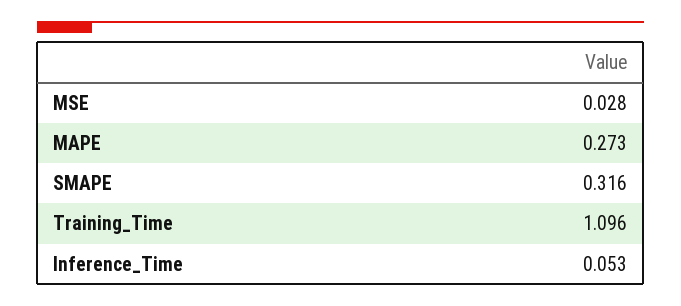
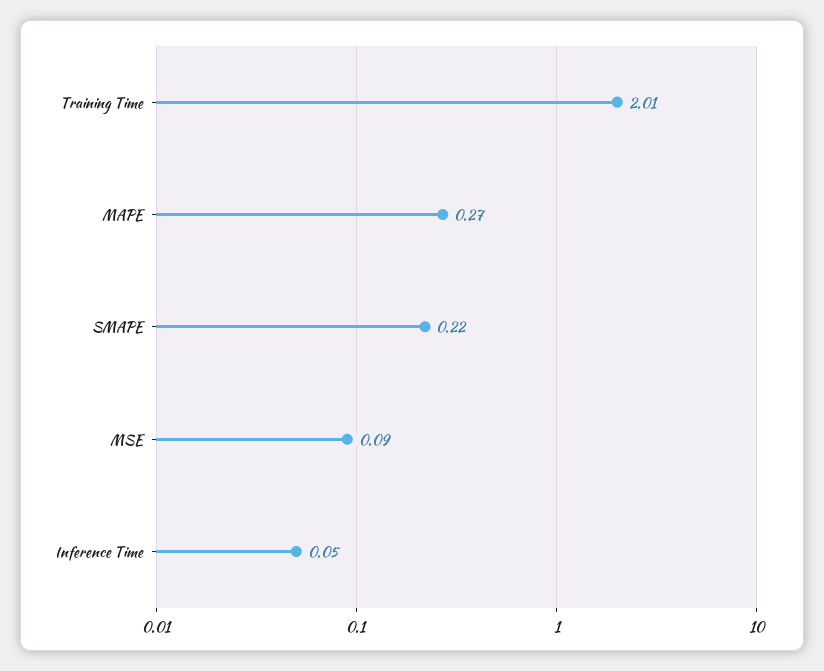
MSE: 0.028 -> 0.09
SMAPE: 0.316 -> 0.22
Training_Time: 1.096 -> 2.01

